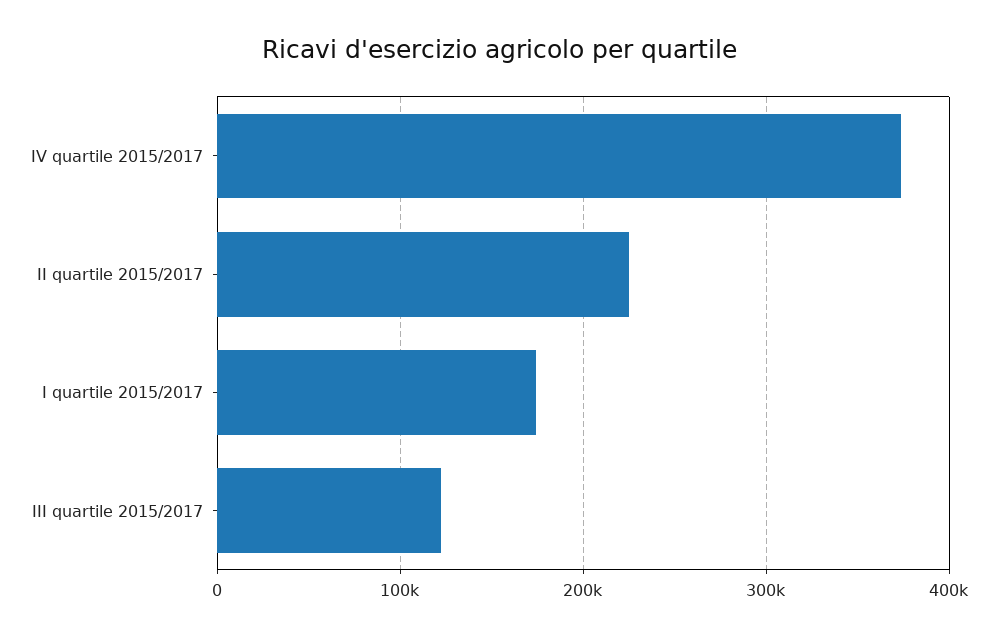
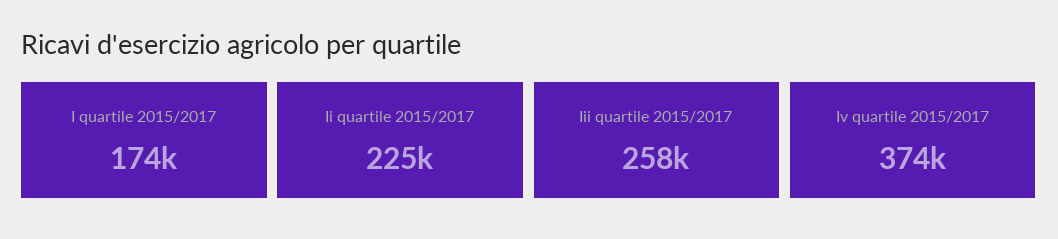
III quartile 2015/2017: 120000 -> 258000

